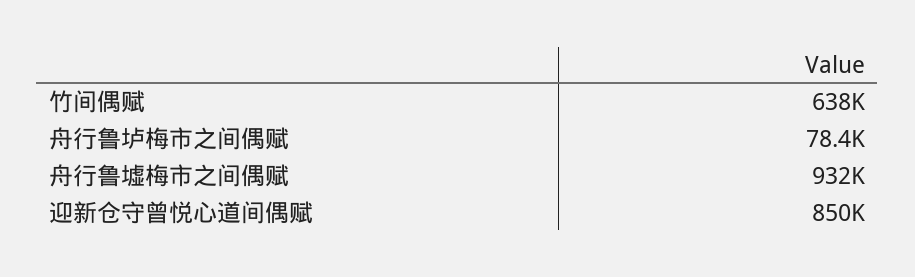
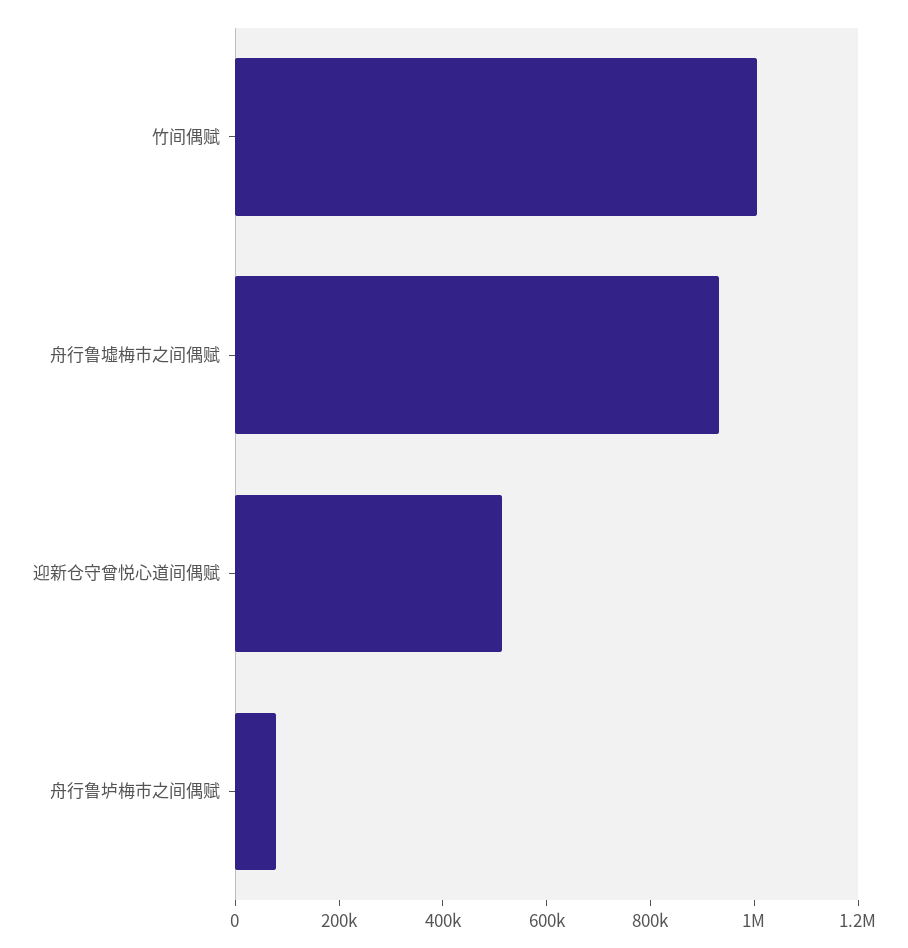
竹间偶赋: 638000 -> 1000000
迎新仓守曾悦心道间偶赋: 850000 -> 500000

